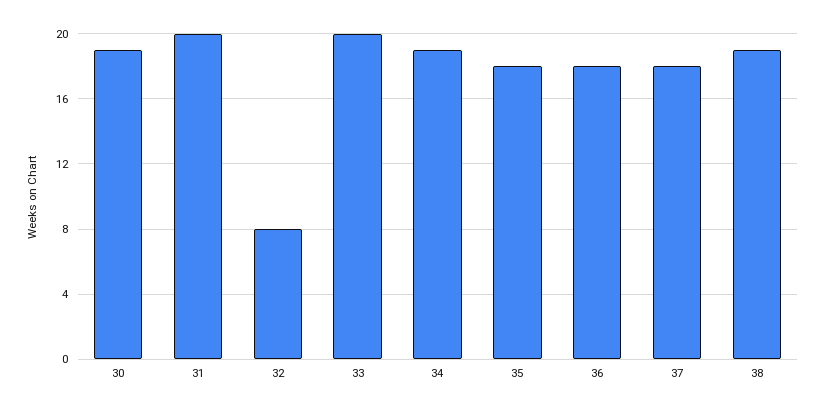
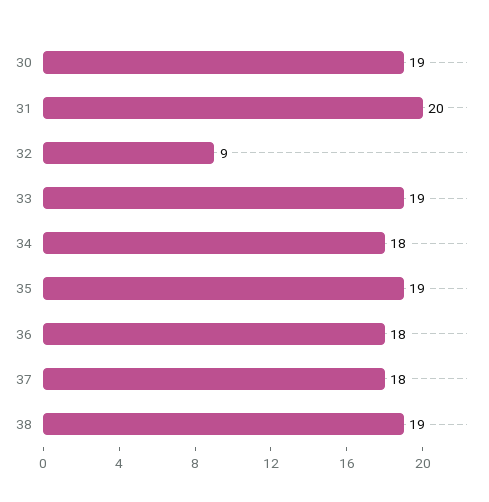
32: 8 -> 9
33: 20 -> 19
34: 19 -> 18
35: 18 -> 19

